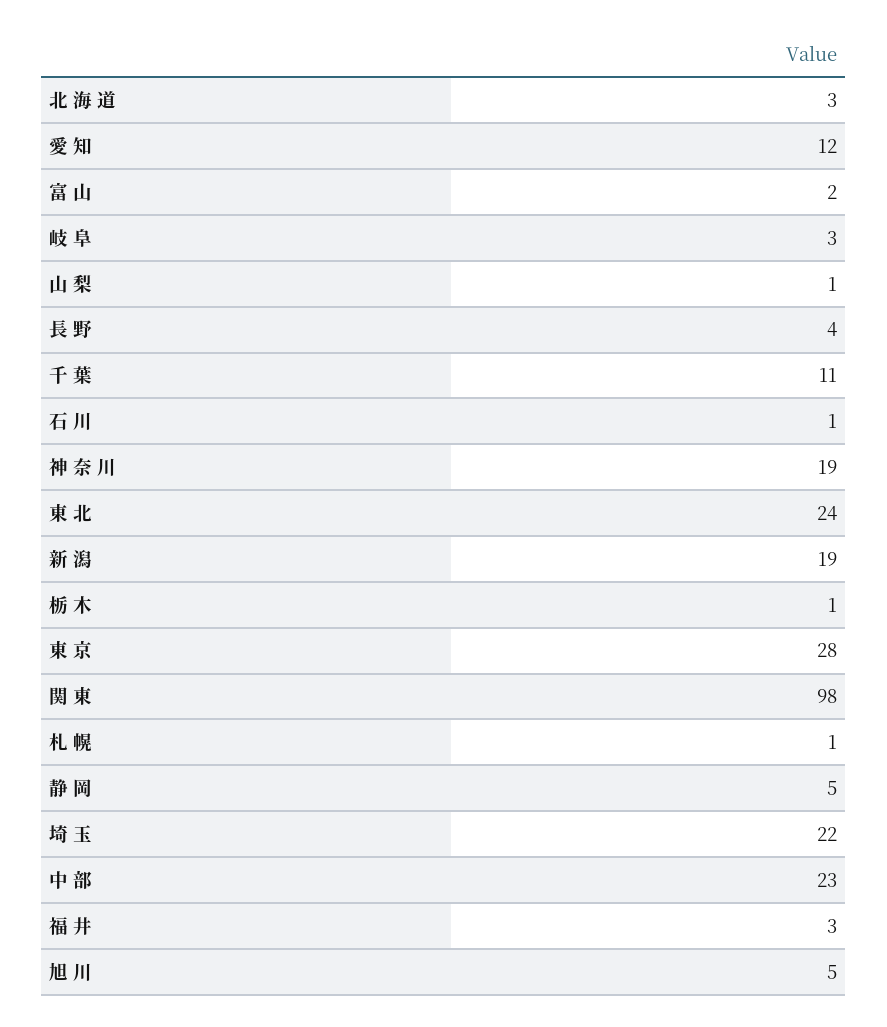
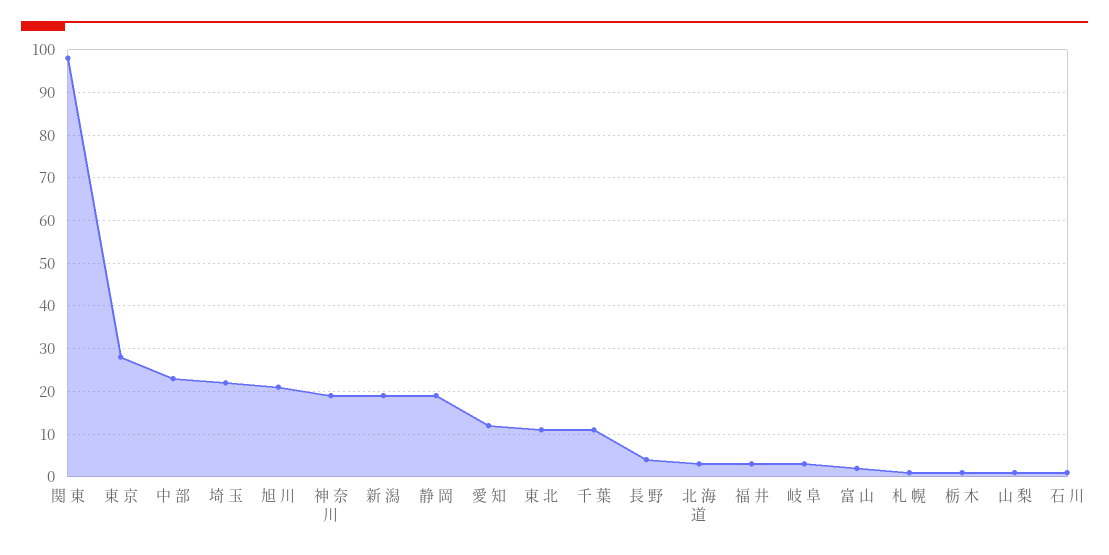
東 北: 24 -> 10
静 岡: 5 -> 20
旭 川: 5 -> 20

